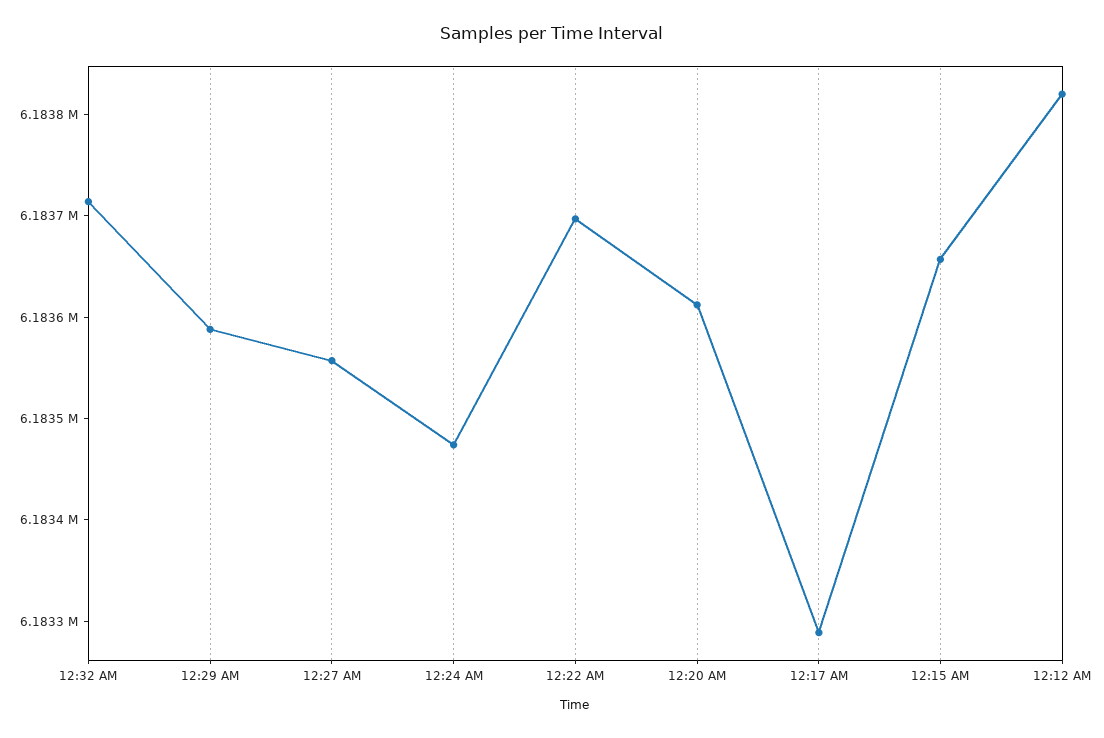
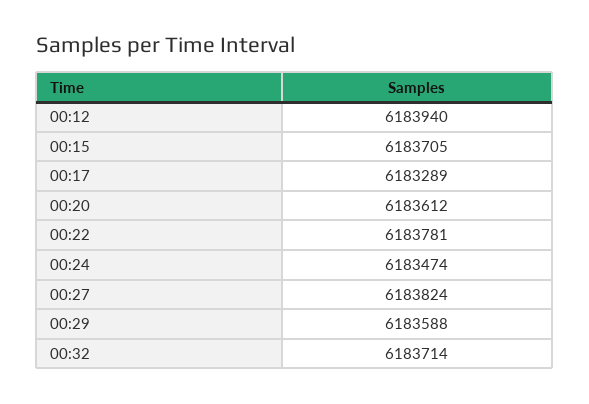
12:27 AM: 6183560 -> 6183824
12:22 AM: 6183700 -> 6183781
12:15 AM: 6183660 -> 6183705
12:12 AM: 6183820 -> 6183940

